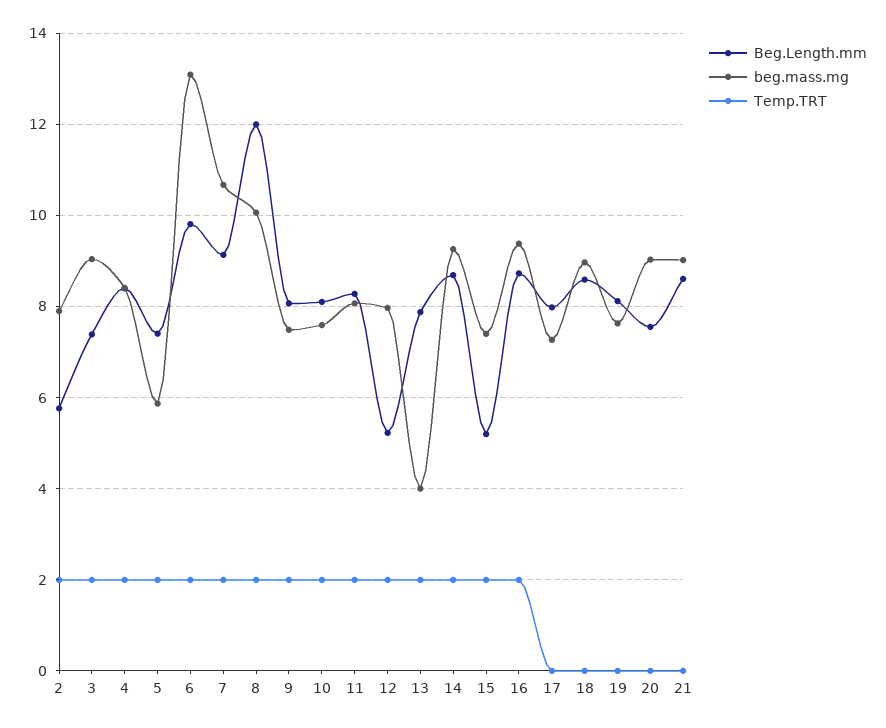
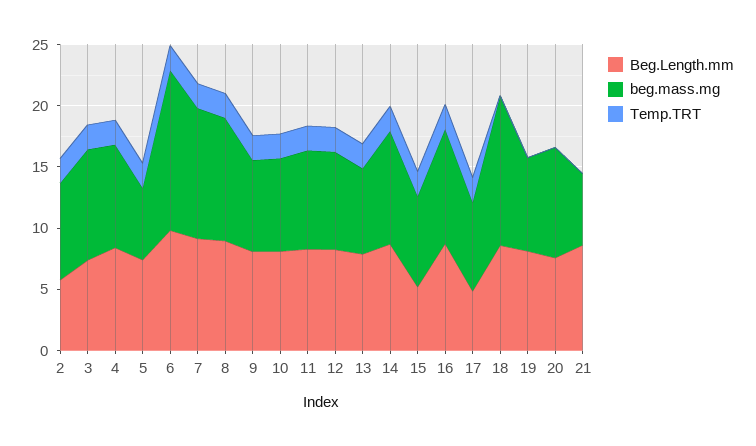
Beg.Length.mm, 8: 12 -> 9
Beg.Length.mm, 12: 5.2 -> 8
beg.mass.mg, 13: 4 -> 7
Beg.Length.mm, 17: 8 -> 5
Temp.TRT, 17: 0 -> 2
beg.mass.mg, 18: 9 -> 12
beg.mass.mg, 21: 9 -> 6

